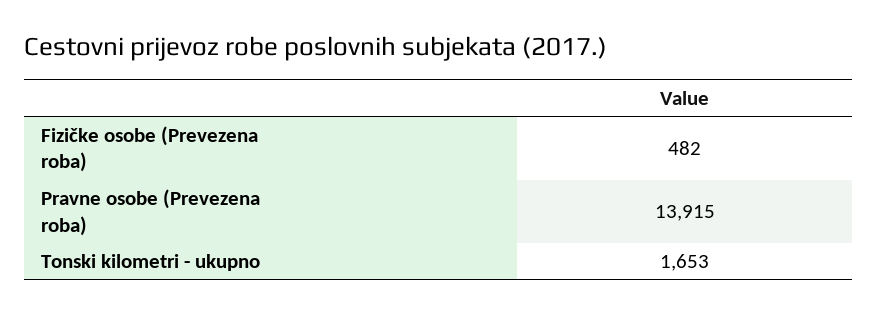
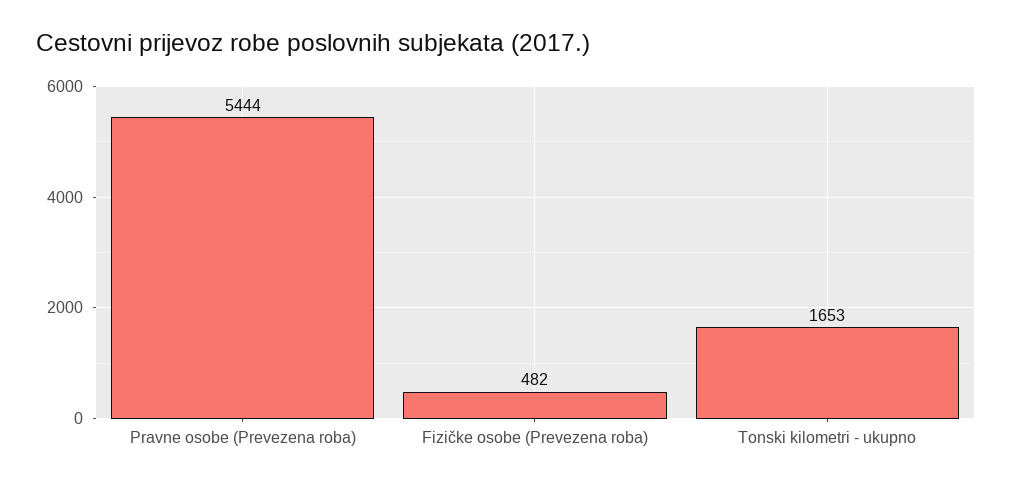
Pravne osobe (Prevezena roba): 13915 -> 5444

